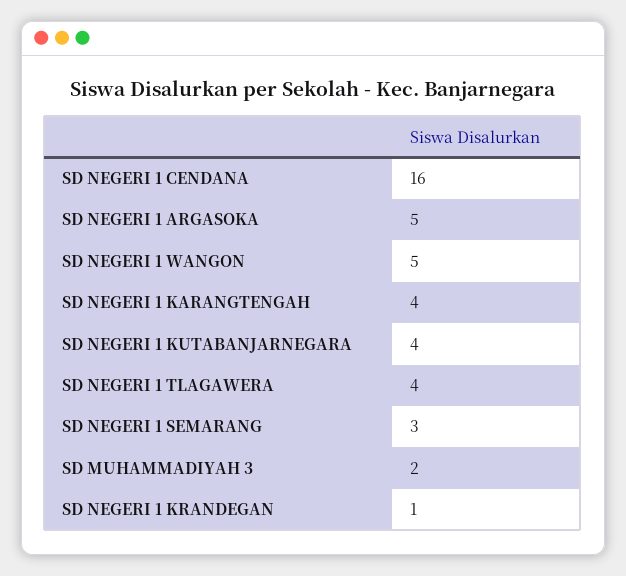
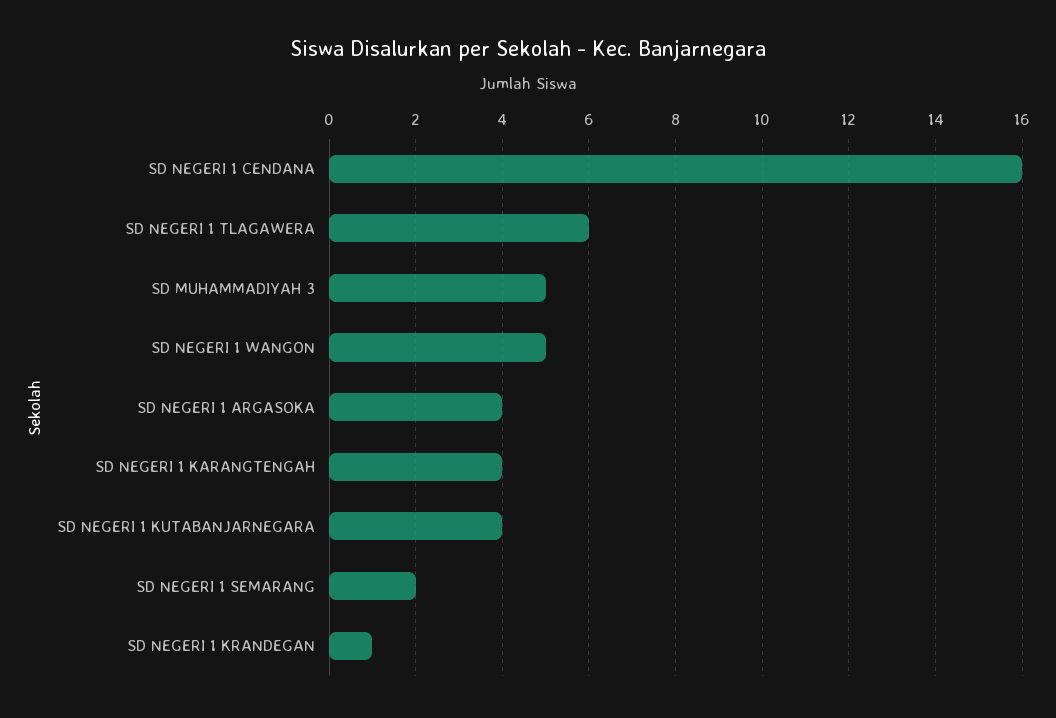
SD NEGERI 1 ARGASOKA: 5 -> 4
SD NEGERI 1 TLAGAWERA: 4 -> 6
SD NEGERI 1 SEMARANG: 3 -> 2
SD MUHAMMADIYAH 3: 2 -> 5

